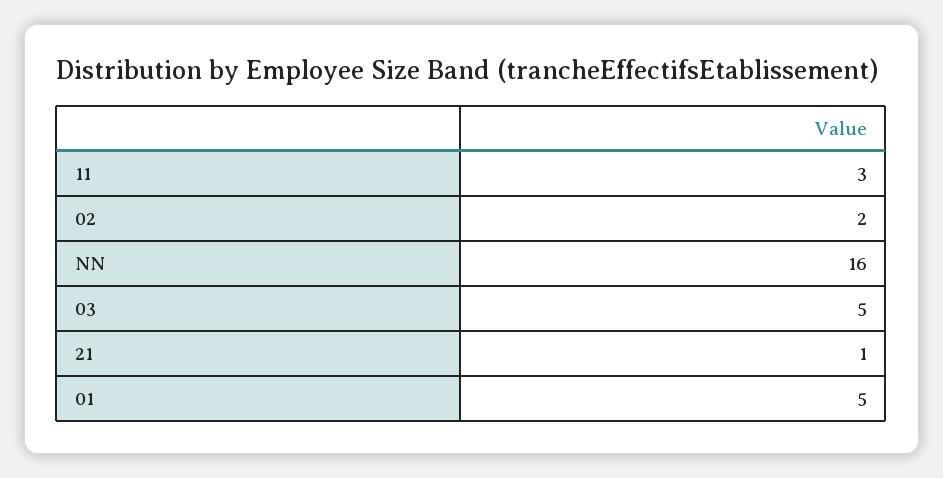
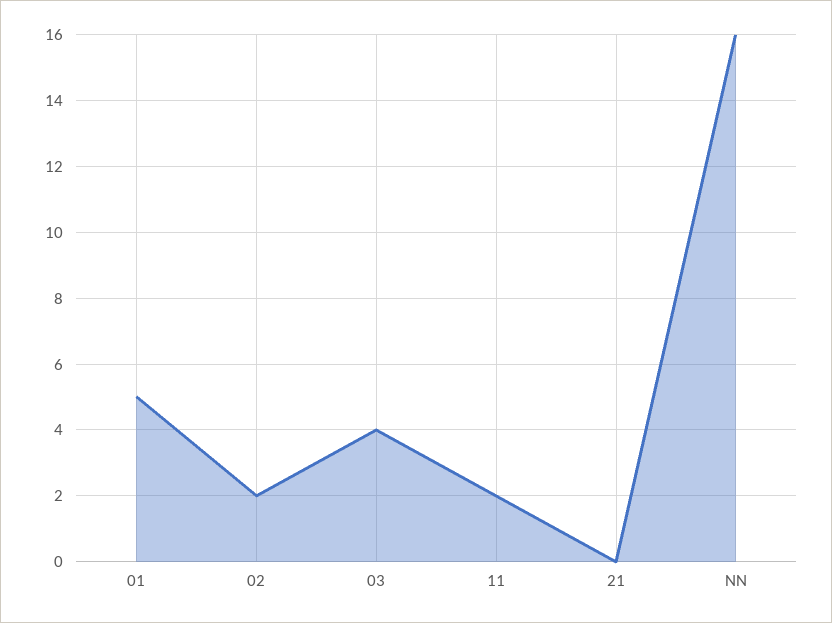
11: 3 -> 2
03: 5 -> 4
21: 1 -> 0

